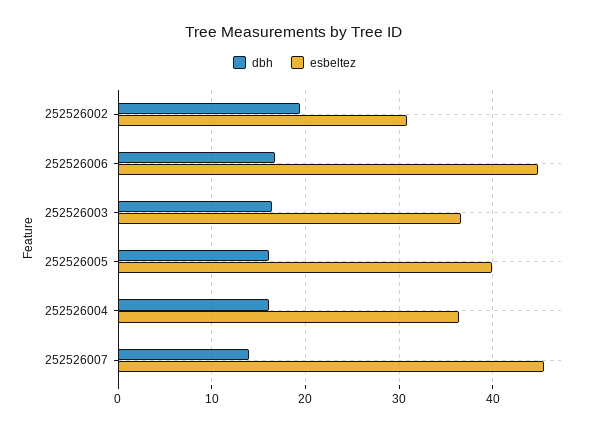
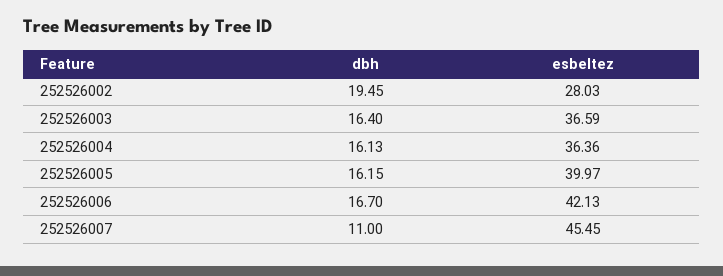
esbeltez, 252526002: 31 -> 28.03
esbeltez, 252526006: 45 -> 42.13
dbh, 252526007: 14 -> 11

